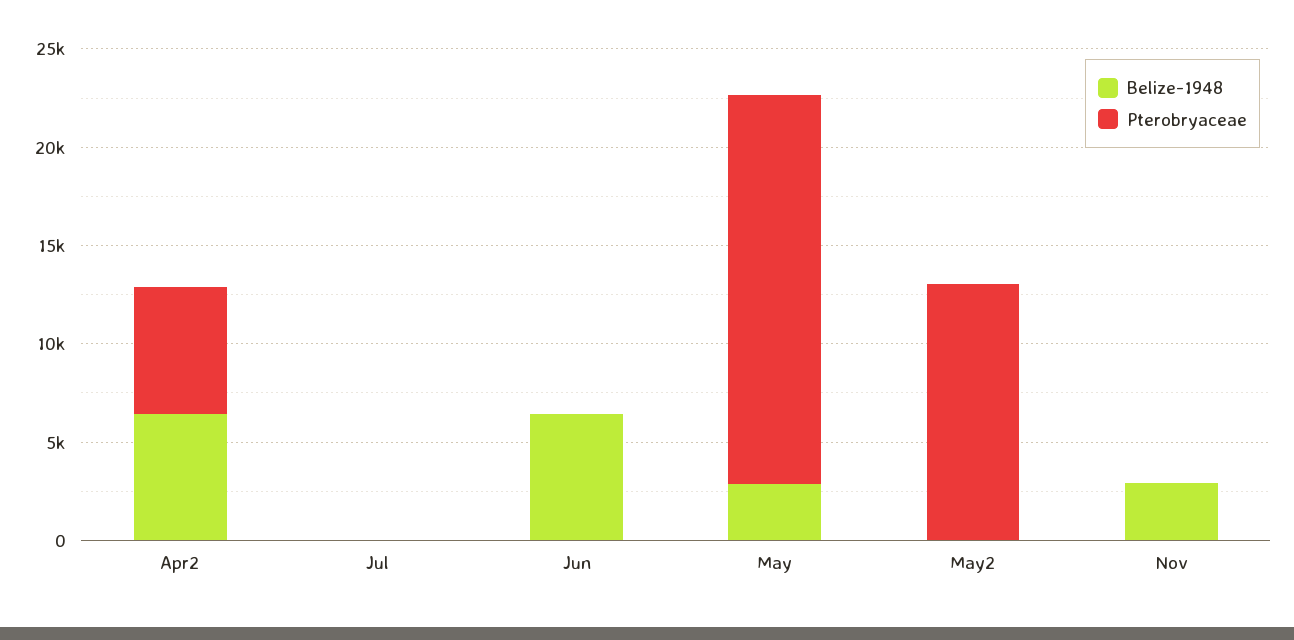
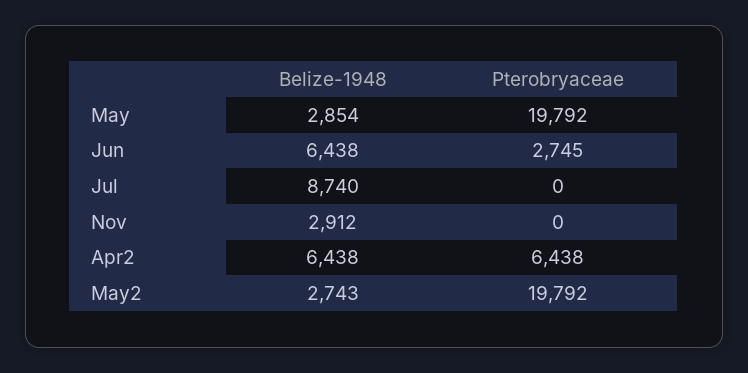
Belize-1948, Jul: 0 -> 8740
Pterobryaceae, Jun: 0 -> 2745
Belize-1948, May2: 0 -> 2743
Pterobryaceae, May2: 13000 -> 19792

